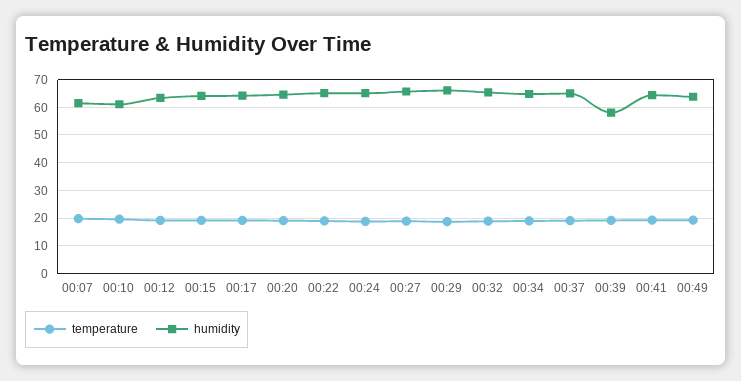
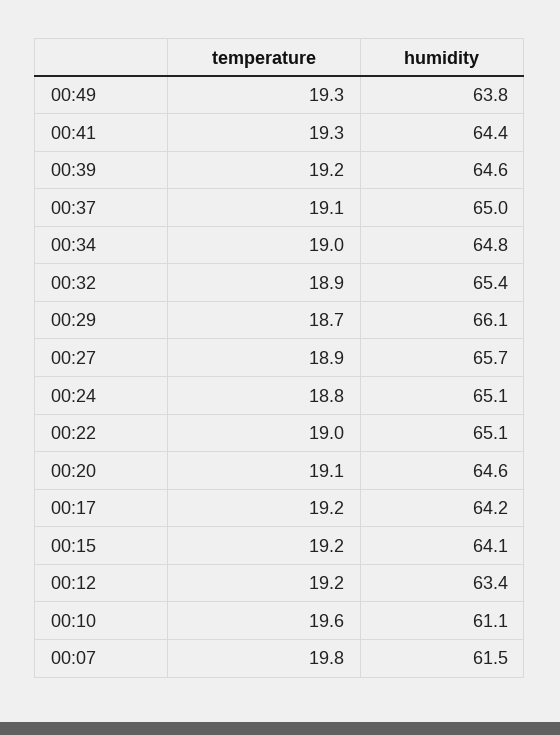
humidity, 00:39: 57.5 -> 64.6

